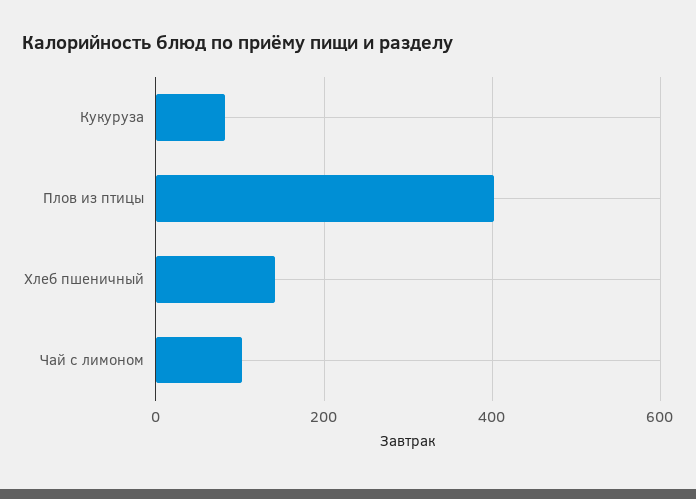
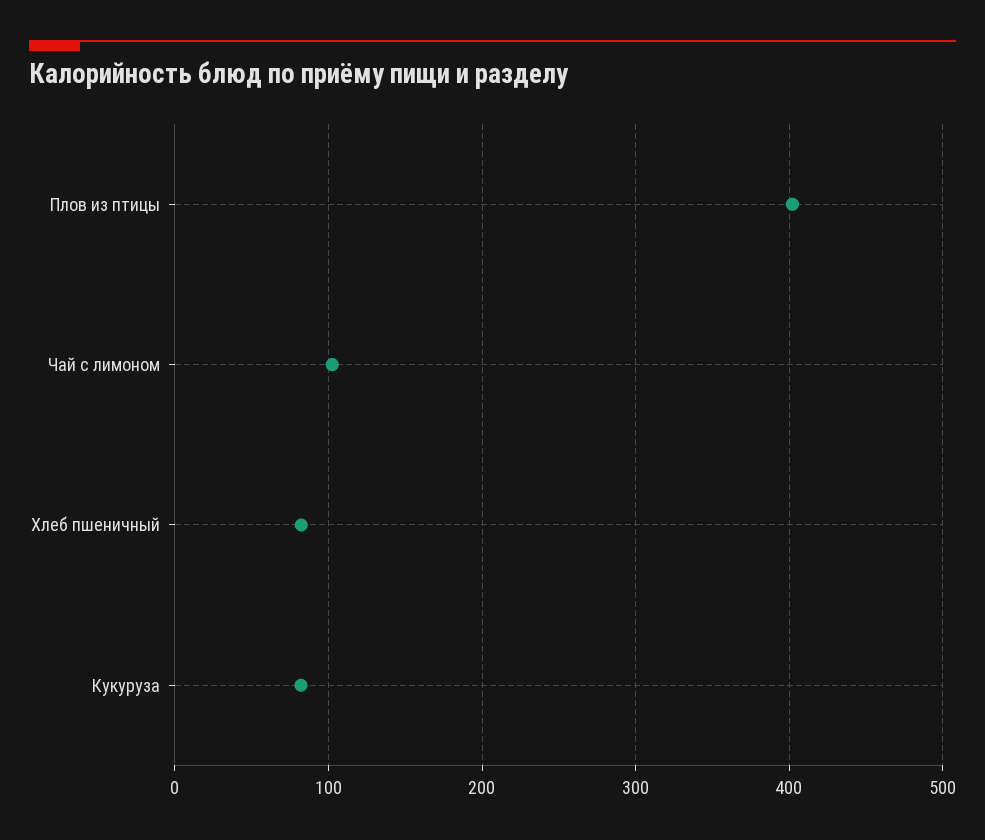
Хлеб пшеничный: 140 -> 80

